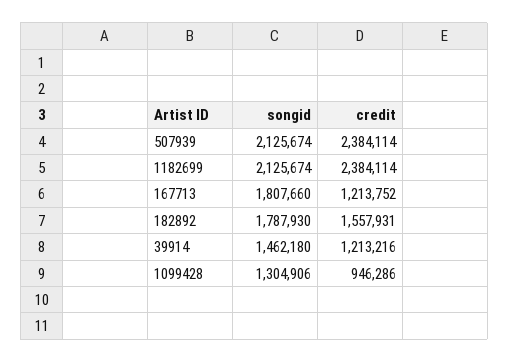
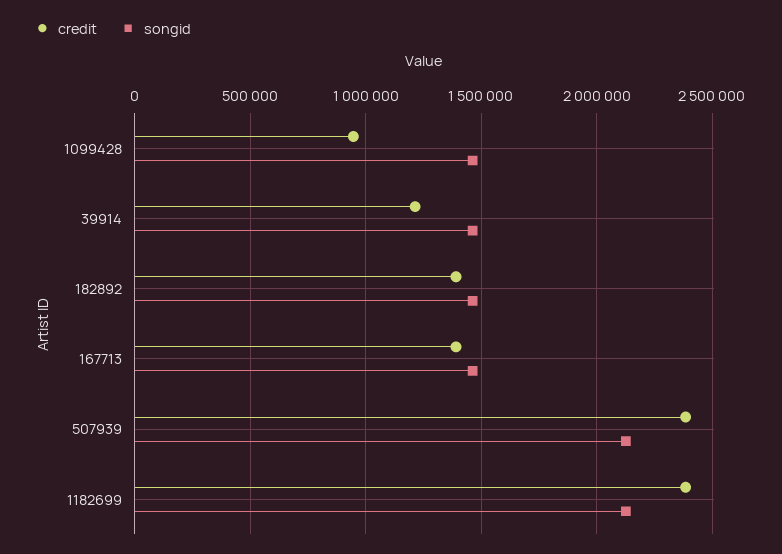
songid, 167713: 1807660 -> 1450000
credit, 167713: 1213752 -> 1400000
songid, 182892: 1787930 -> 1450000
credit, 182892: 1557931 -> 1400000
songid, 1099428: 1304906 -> 1450000

